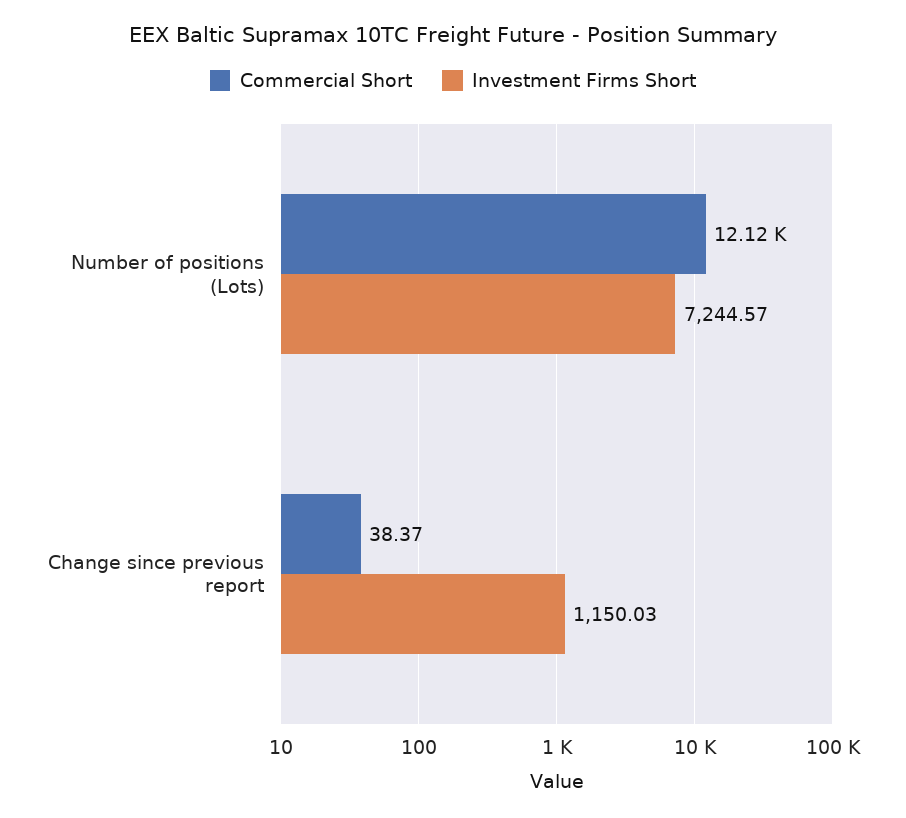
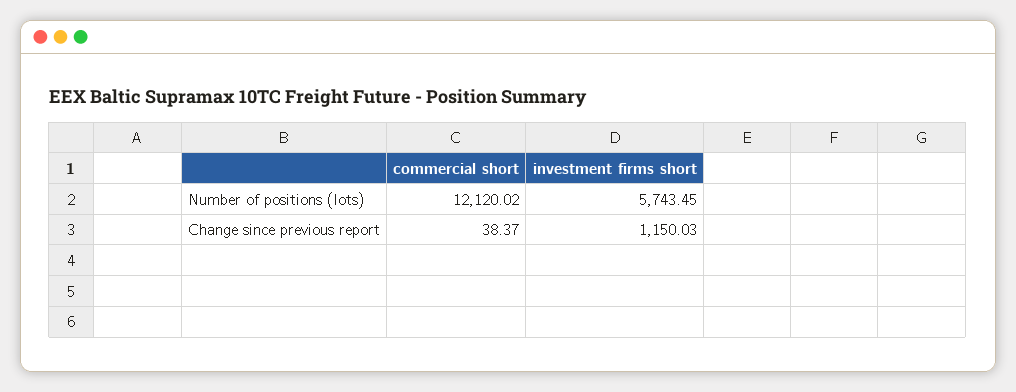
Investment Firms Short, Number of positions (Lots): 7244.57 -> 5743.45

